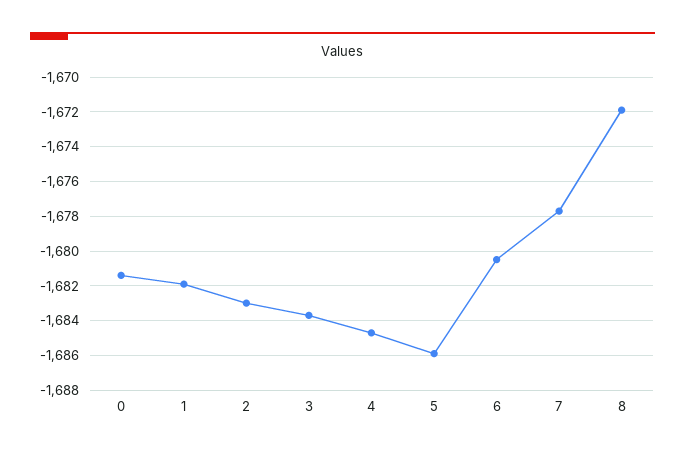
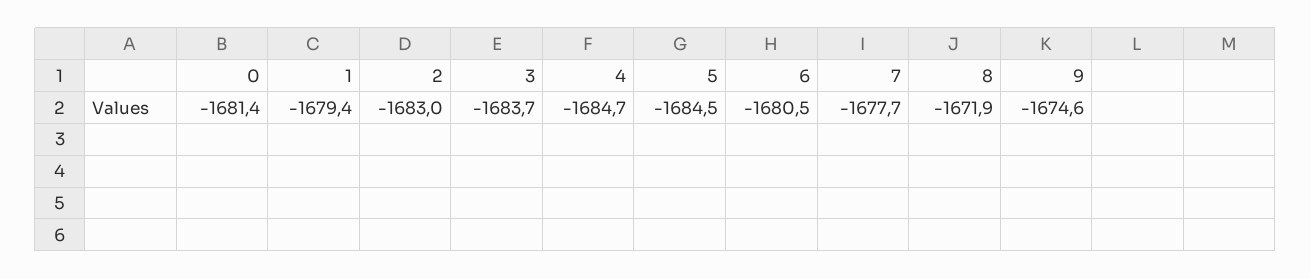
1: -1682 -> -1679.4
5: -1686 -> -1684.5
9: none -> -1674.6

